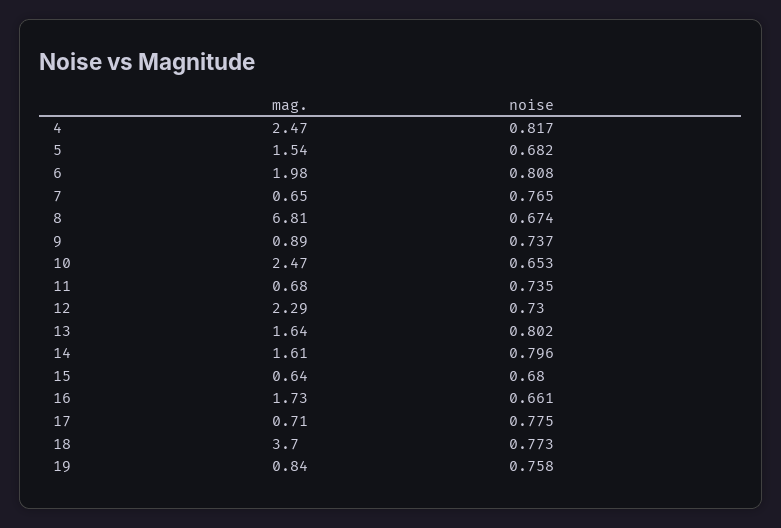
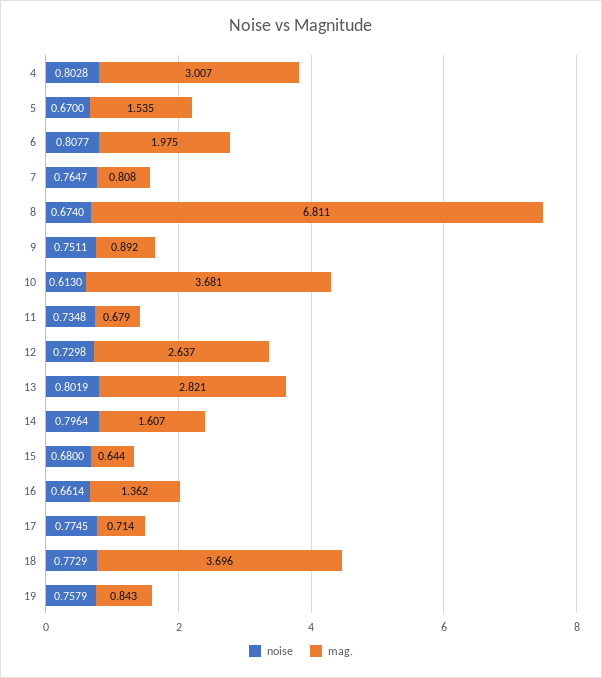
mag., 4: 2.47 -> 3.007
noise, 4: 0.817 -> 0.8028
noise, 5: 0.682 -> 0.67
mag., 7: 0.65 -> 0.808
noise, 9: 0.737 -> 0.7511
mag., 10: 2.47 -> 3.681
noise, 10: 0.653 -> 0.613
mag., 12: 2.29 -> 2.637
mag., 13: 1.64 -> 2.821
mag., 16: 1.73 -> 1.362

